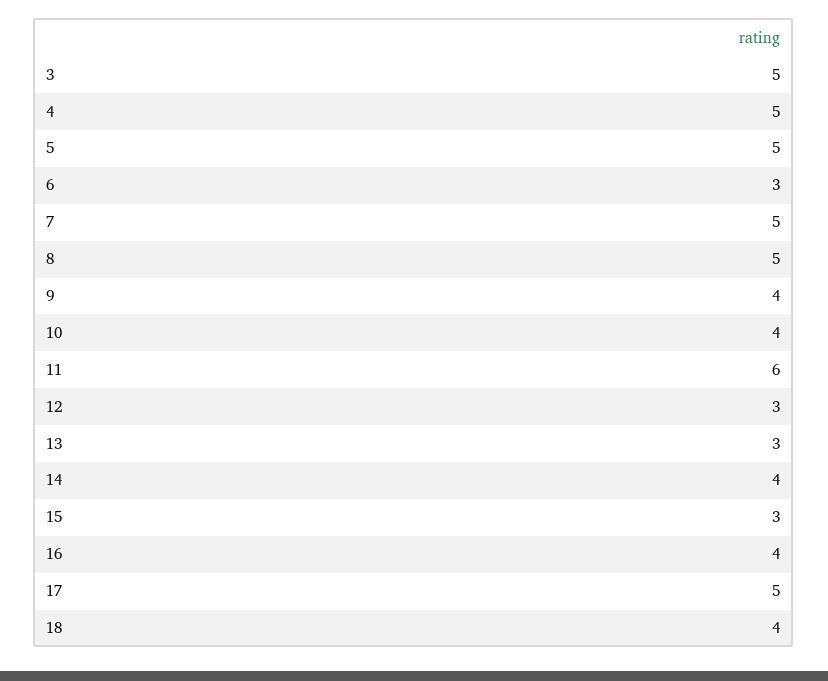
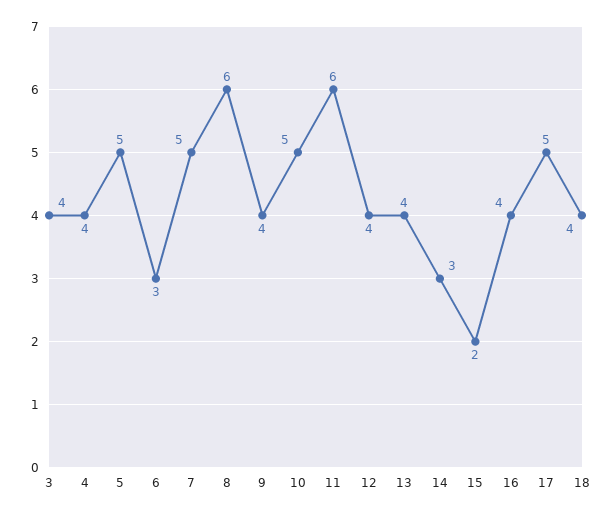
3: 5 -> 4
4: 5 -> 4
8: 5 -> 6
10: 4 -> 5
12: 3 -> 4
13: 3 -> 4
14: 4 -> 3
15: 3 -> 2

